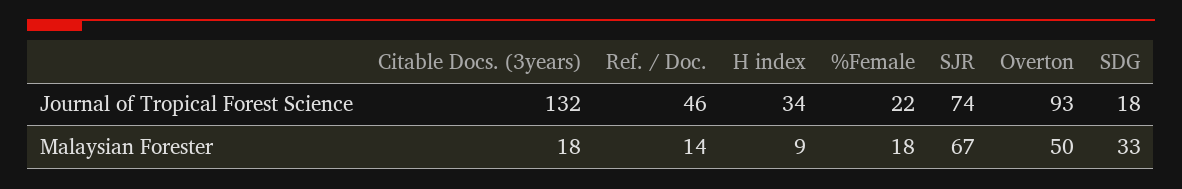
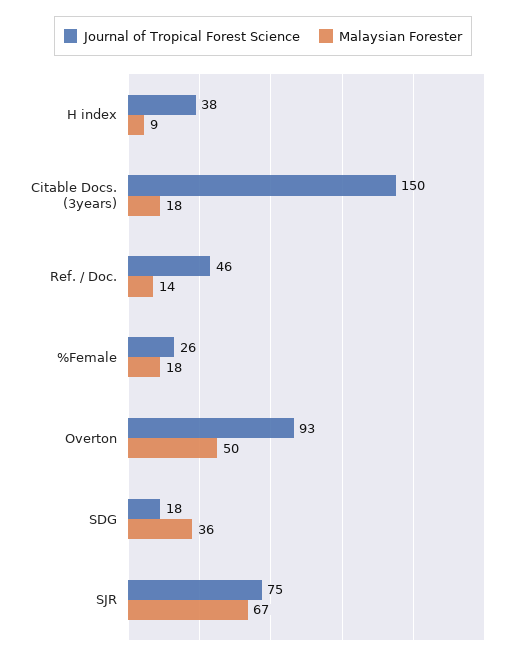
Journal of Tropical Forest Science, Citable Docs. (3years): 132 -> 150
Journal of Tropical Forest Science, H index: 34 -> 38
Journal of Tropical Forest Science, %Female: 22 -> 26
Journal of Tropical Forest Science, SJR: 74 -> 75
Malaysian Forester, SDG: 33 -> 36

